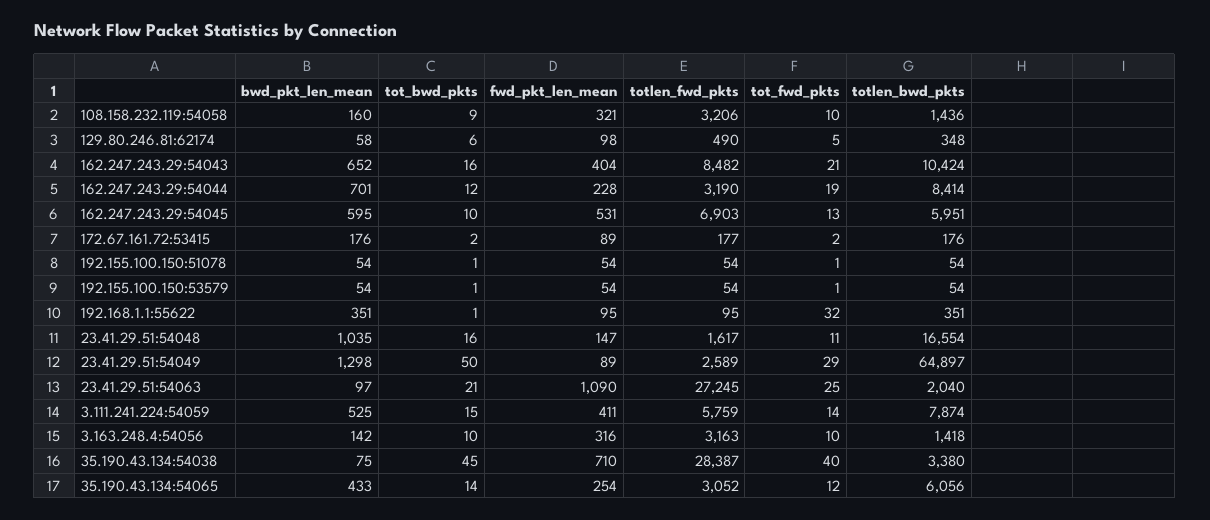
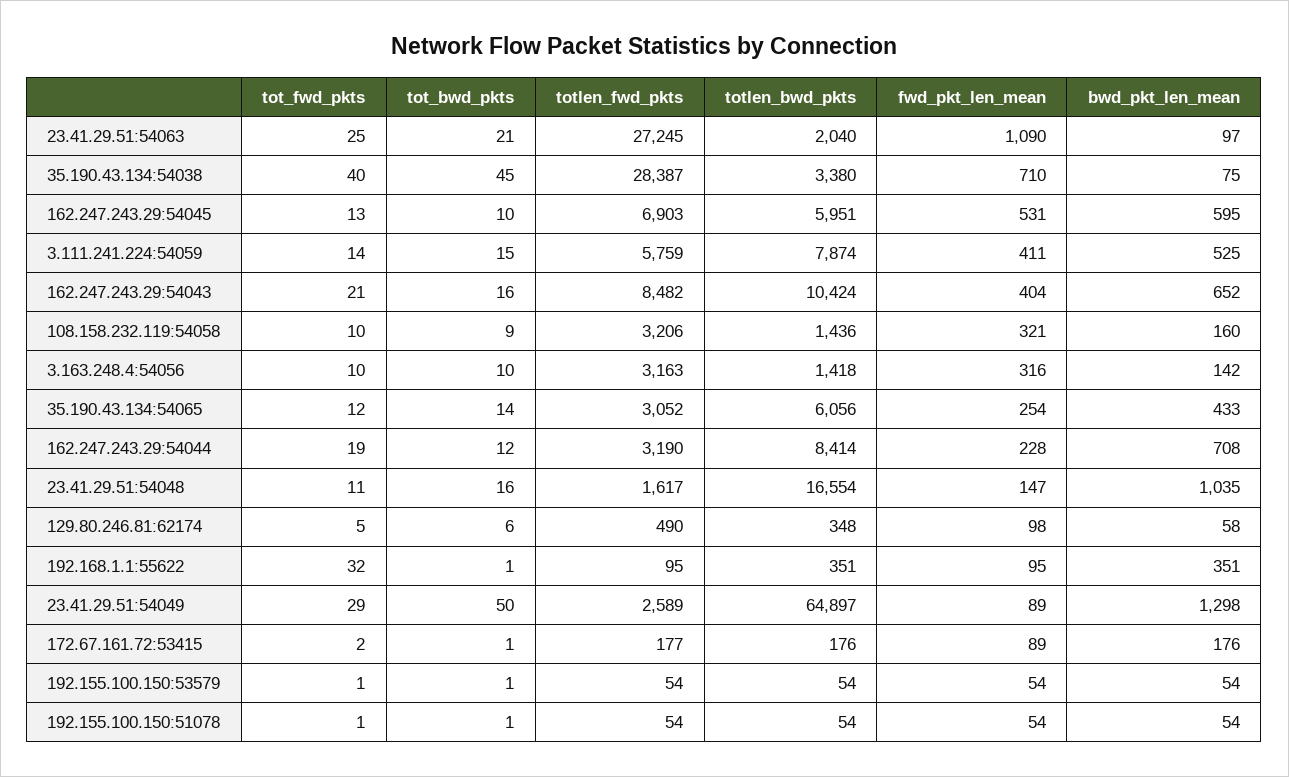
bwd_pkt_len_mean, 162.247.243.29:54044: 701 -> 708
tot_bwd_pkts, 172.67.161.72:53415: 2 -> 1

